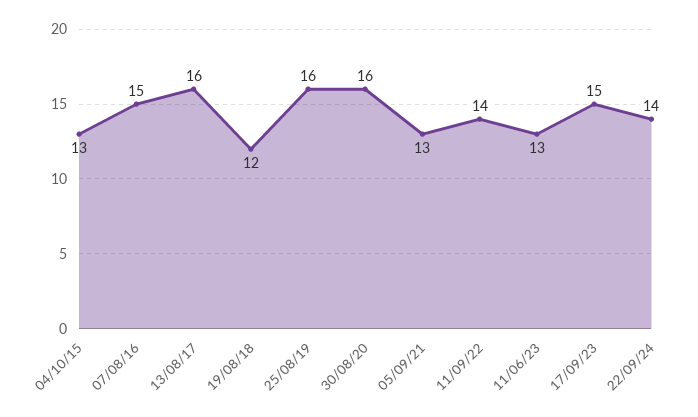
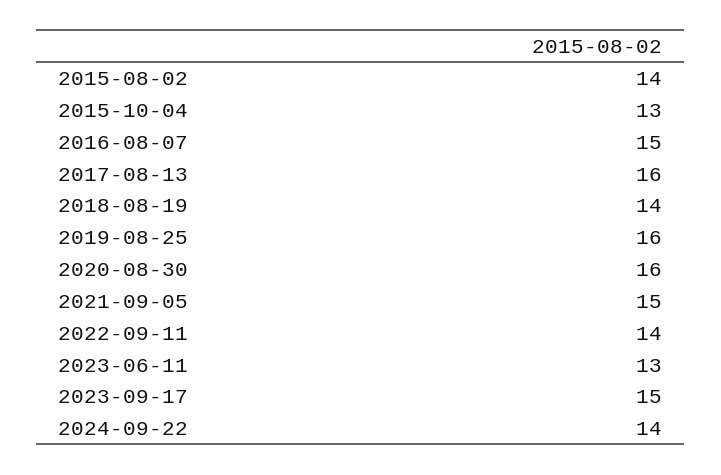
19/08/18: 12 -> 14
05/09/21: 13 -> 15
2015-08-02: none -> 14

